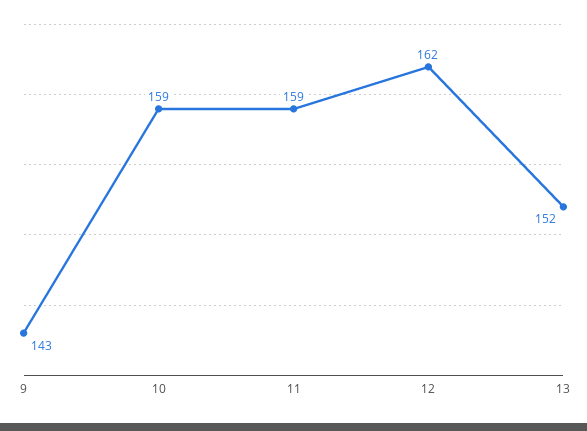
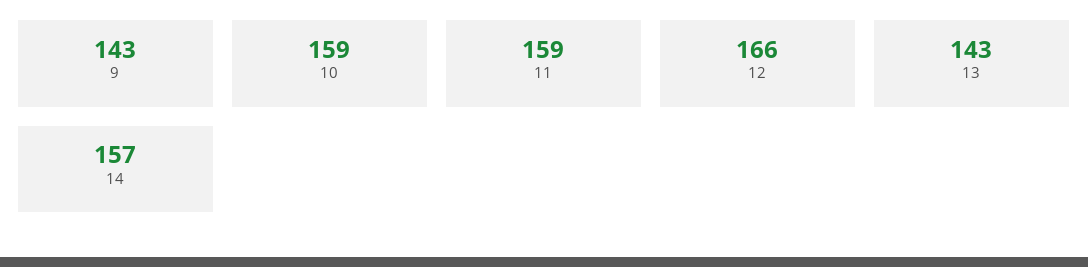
12: 162 -> 166
13: 152 -> 143
14: none -> 157

